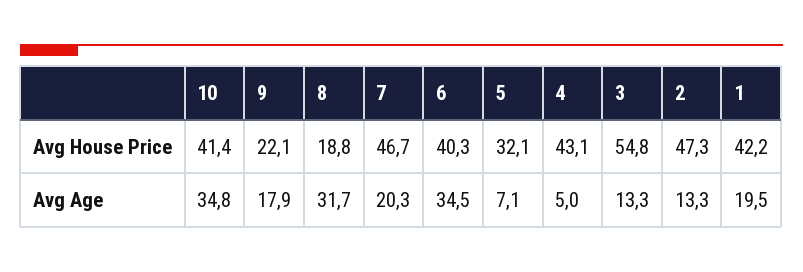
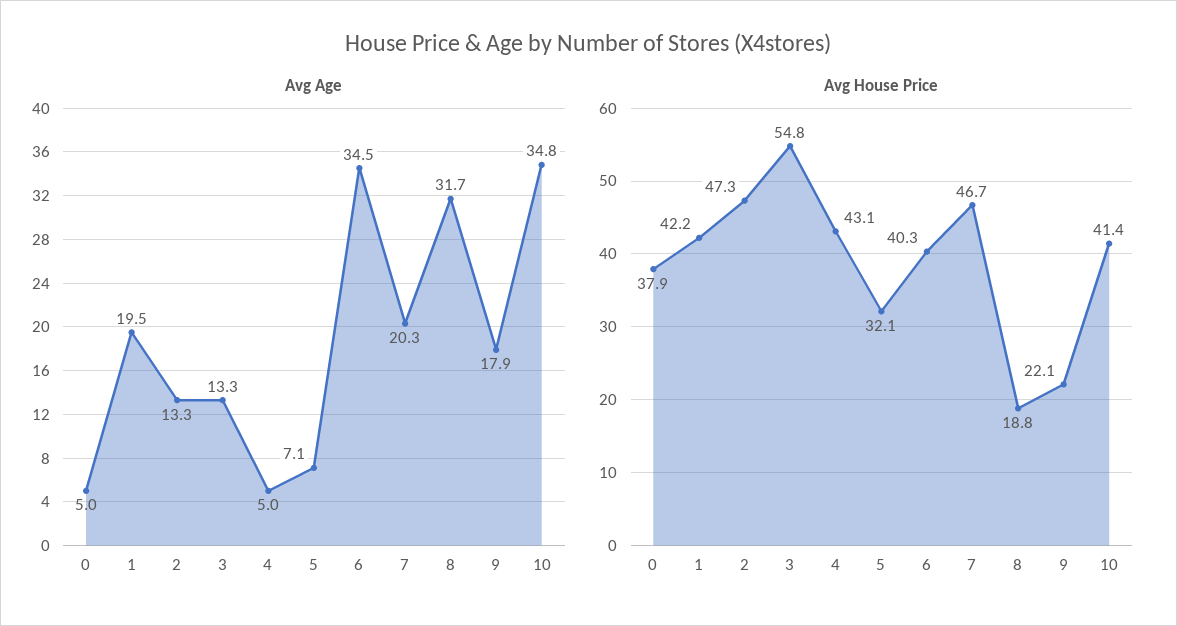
Avg Age, 0: none -> 5
Avg House Price, 0: none -> 37.9

